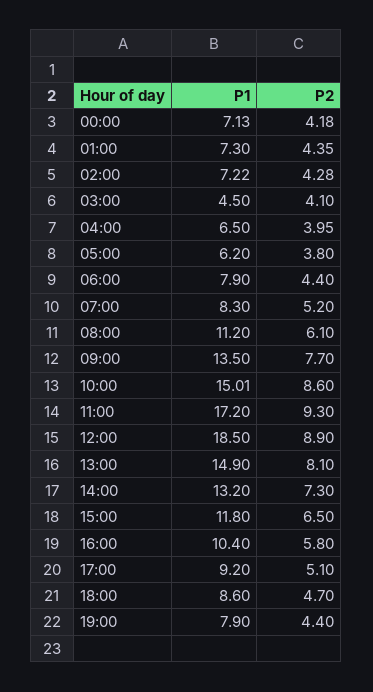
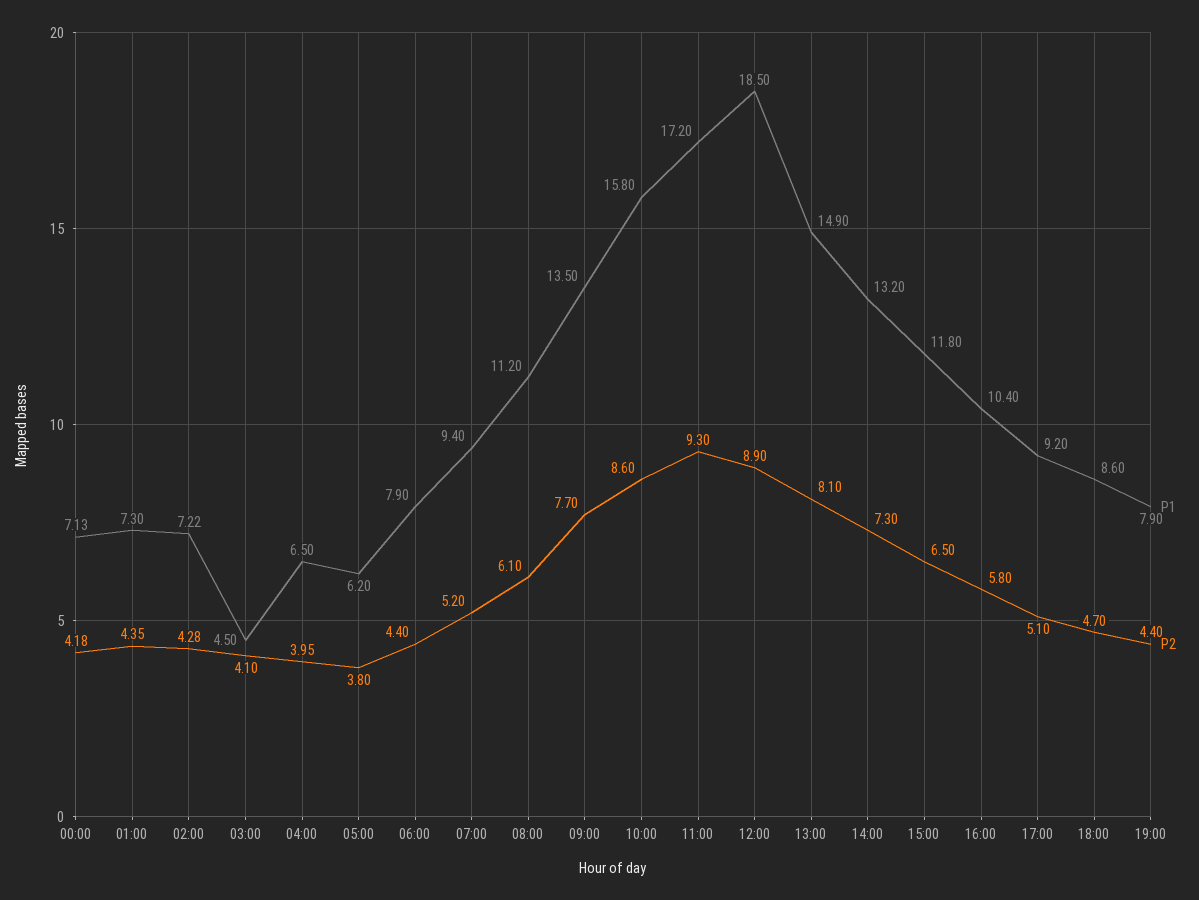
P1, 07:00: 8.3 -> 9.4
P1, 10:00: 15.01 -> 15.8

